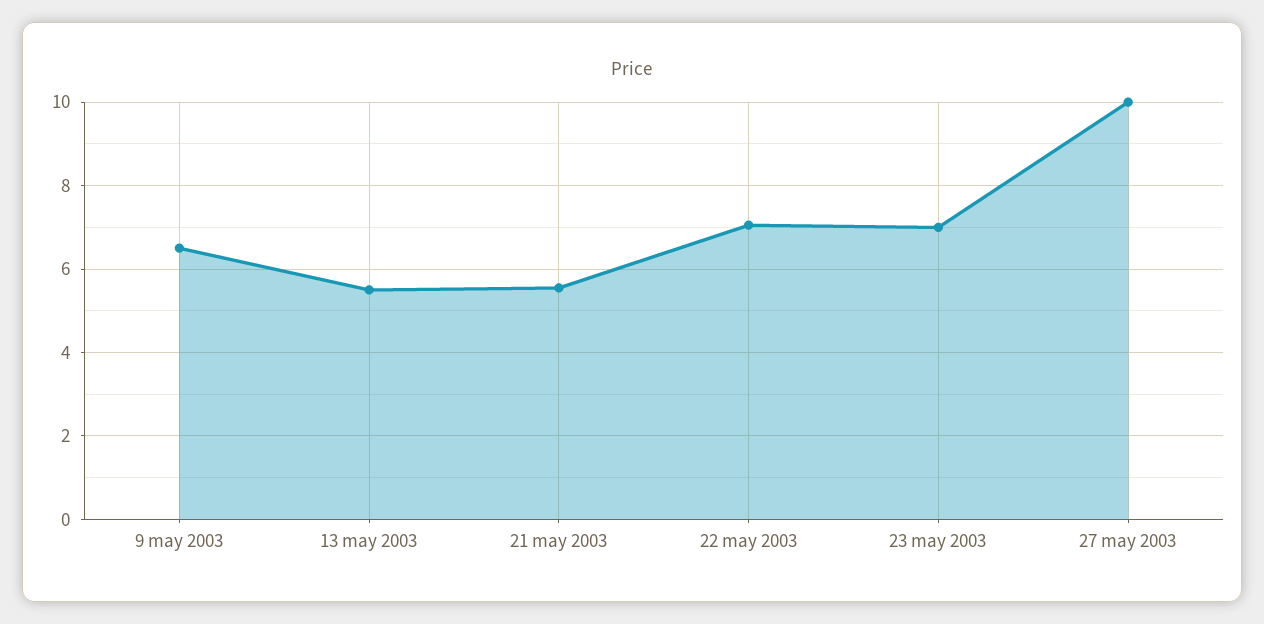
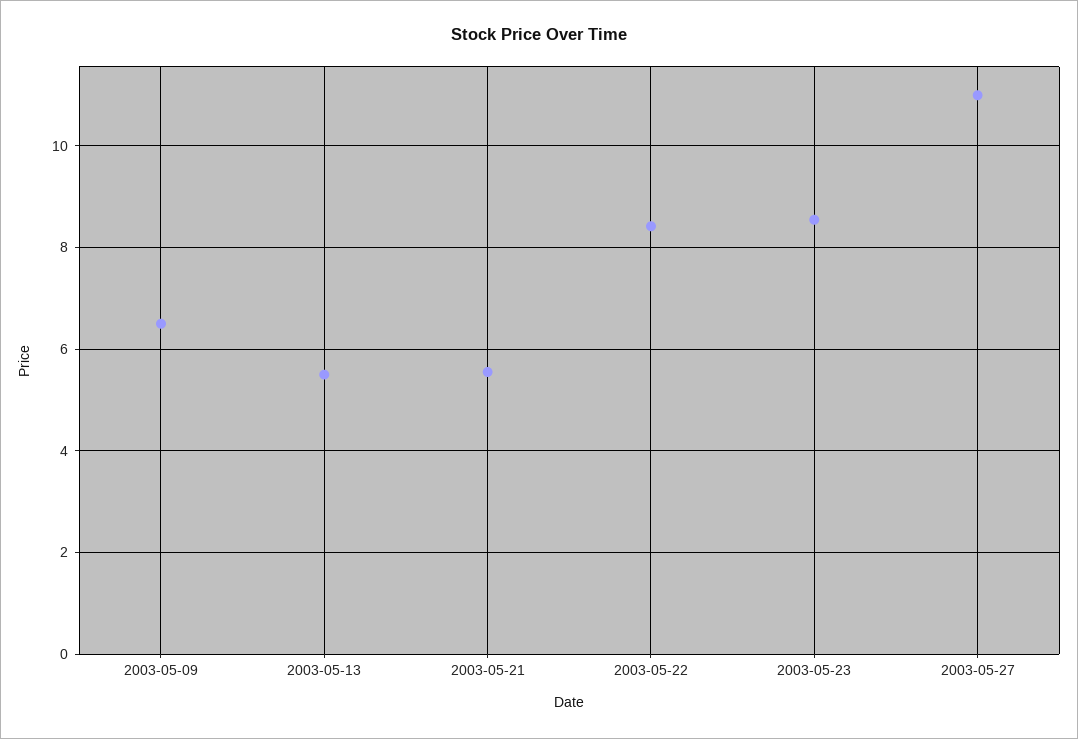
22 may 2003: 7 -> 8.4
23 may 2003: 7 -> 8.6
27 may 2003: 10 -> 11

